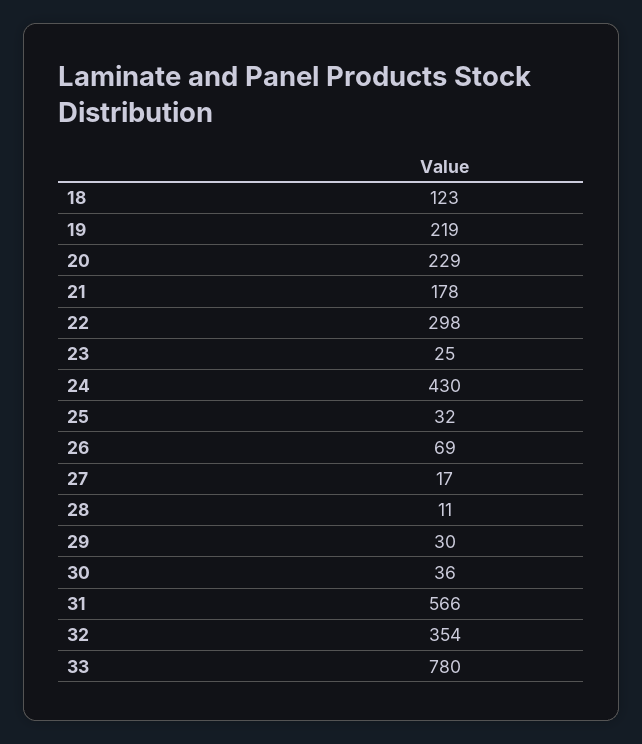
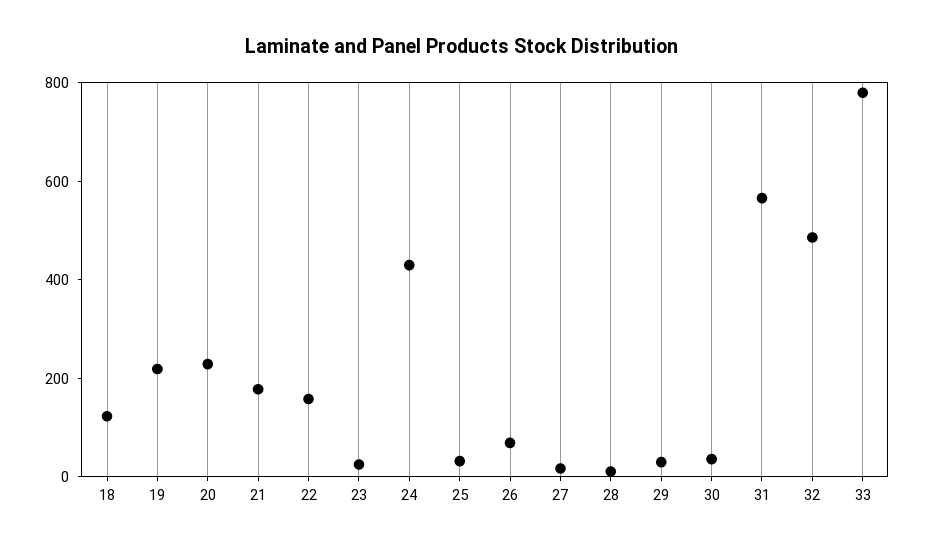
22: 298 -> 150
32: 354 -> 500

